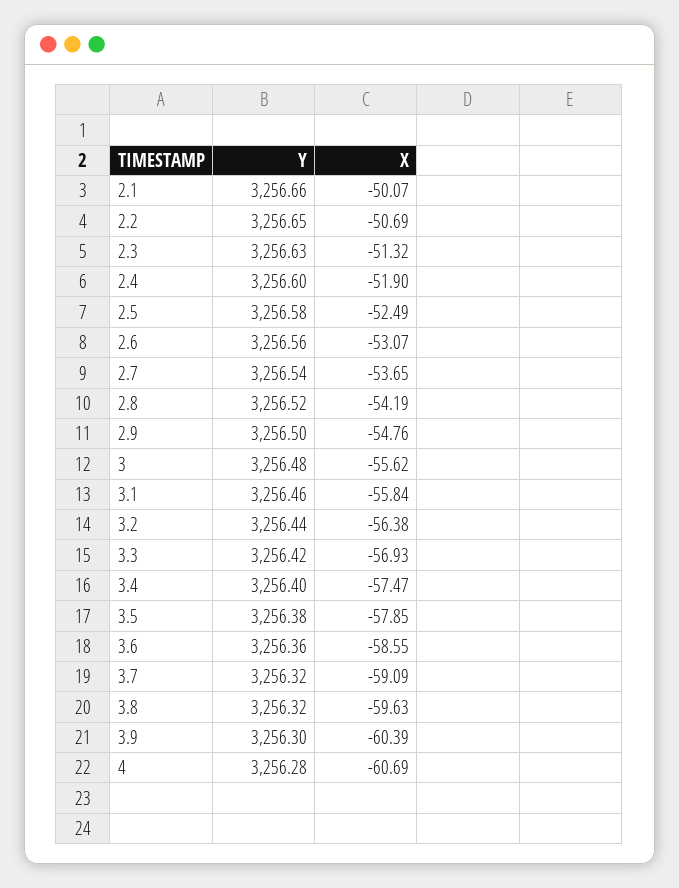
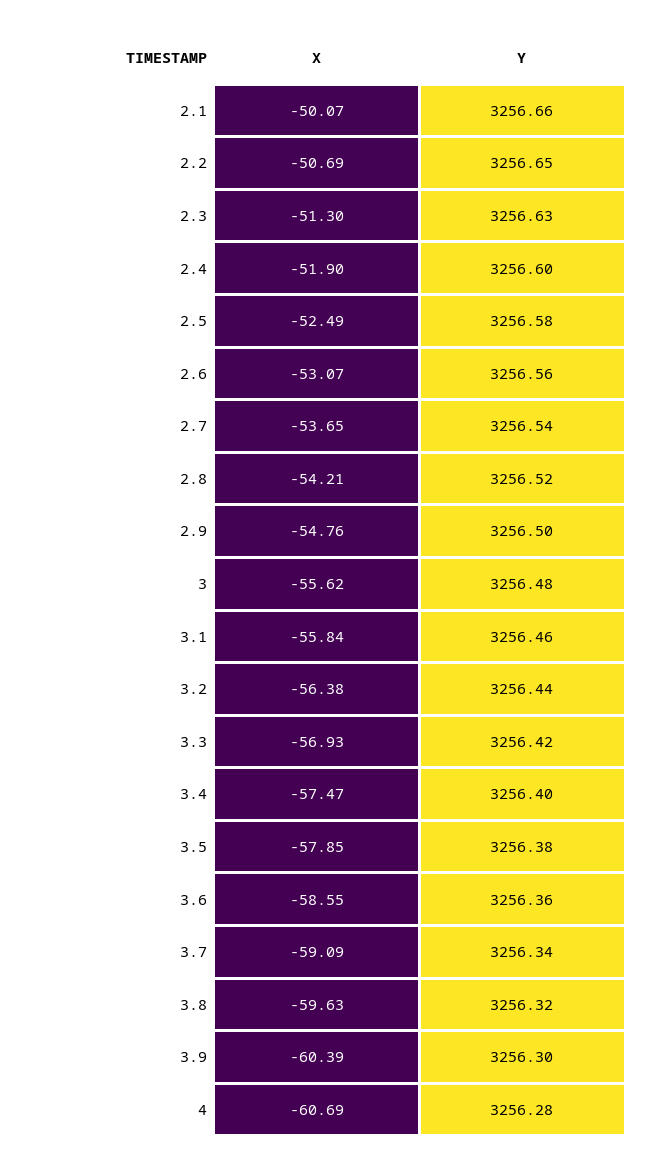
X, 2.3: -51.32 -> -51.3
X, 2.8: -54.19 -> -54.21
Y, 3.7: 3256.32 -> 3256.34

